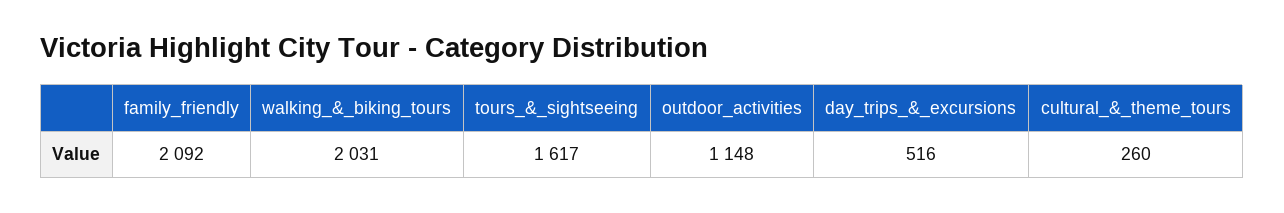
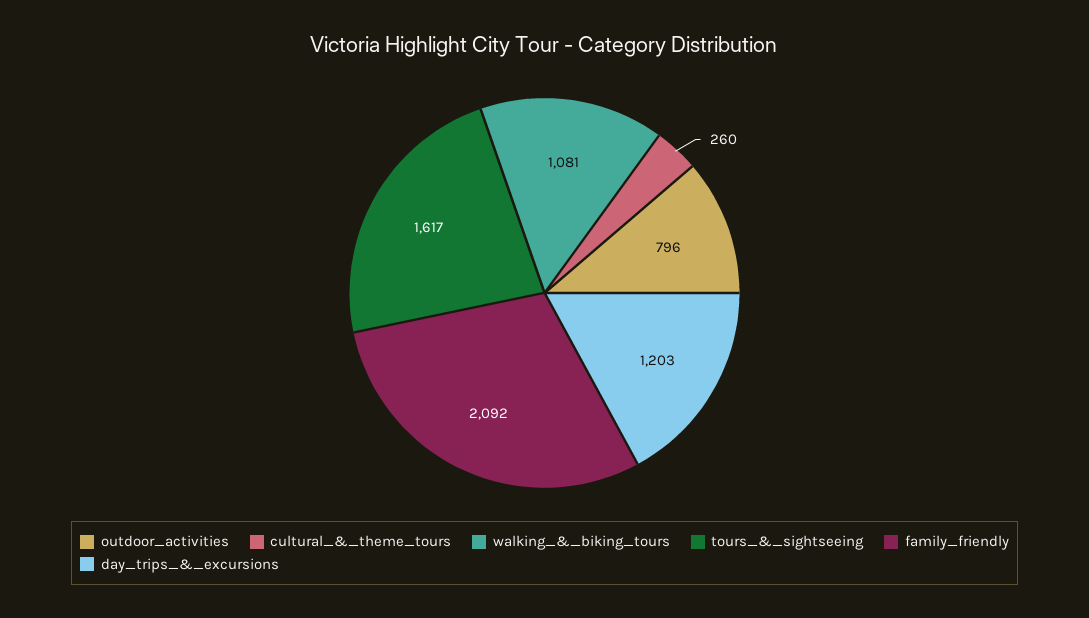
walking_&_biking_tours: 2031 -> 1081
outdoor_activities: 1148 -> 796
day_trips_&_excursions: 516 -> 1203

